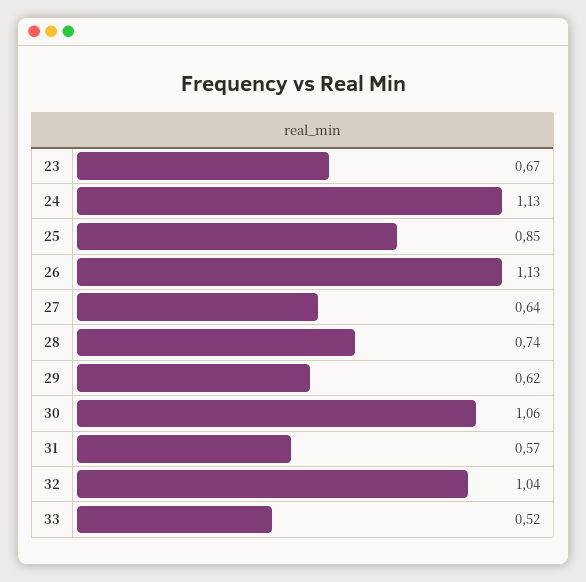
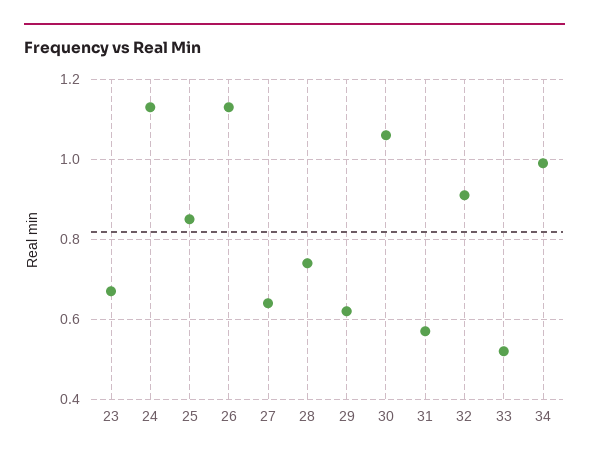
32: 1.04 -> 0.9
34: none -> 1

